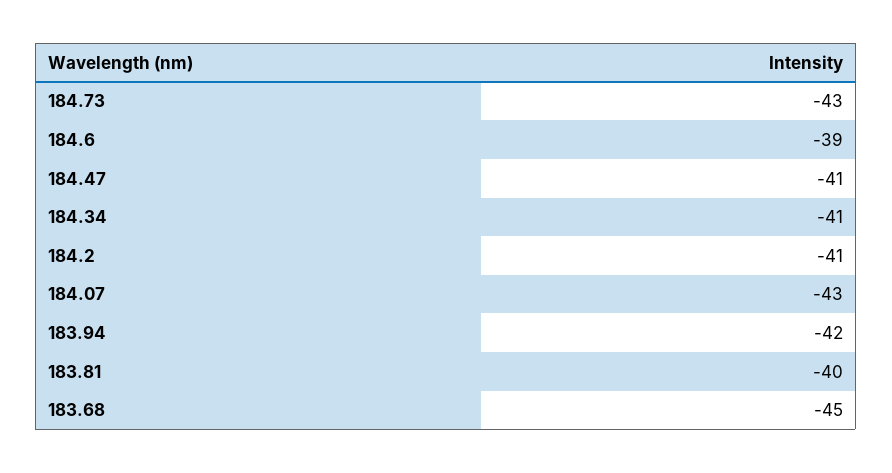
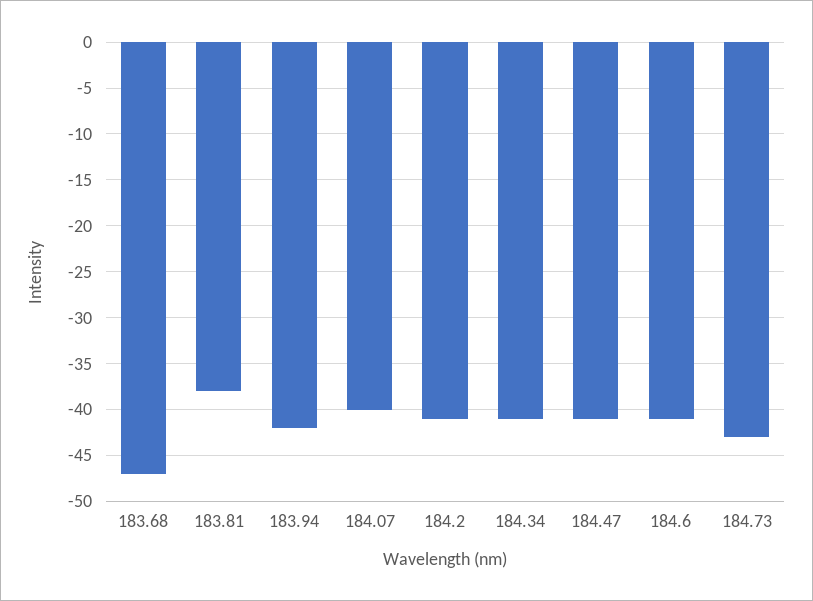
184.6: -39 -> -41
184.07: -43 -> -40
183.81: -40 -> -38
183.68: -45 -> -47

